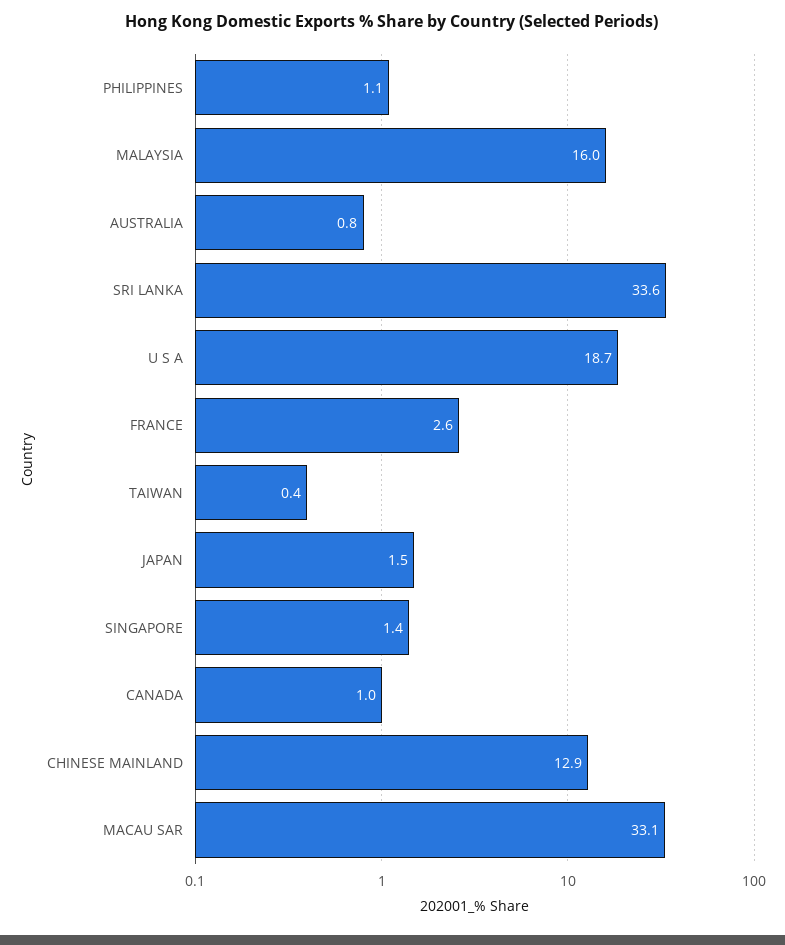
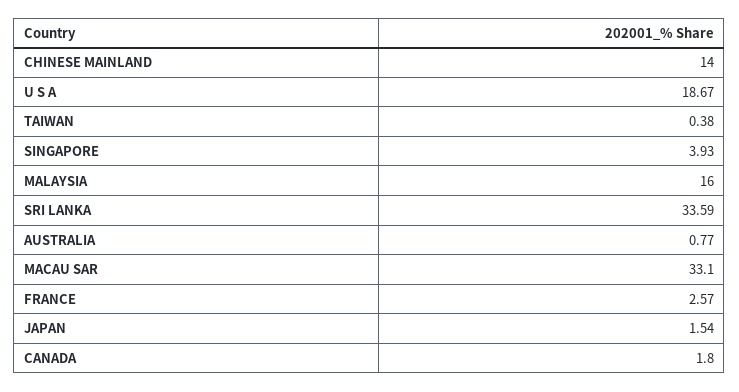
PHILIPPINES: 1.1 -> none
SINGAPORE: 1.4 -> 3.93
CANADA: 1 -> 1.8
CHINESE MAINLAND: 12.9 -> 14

